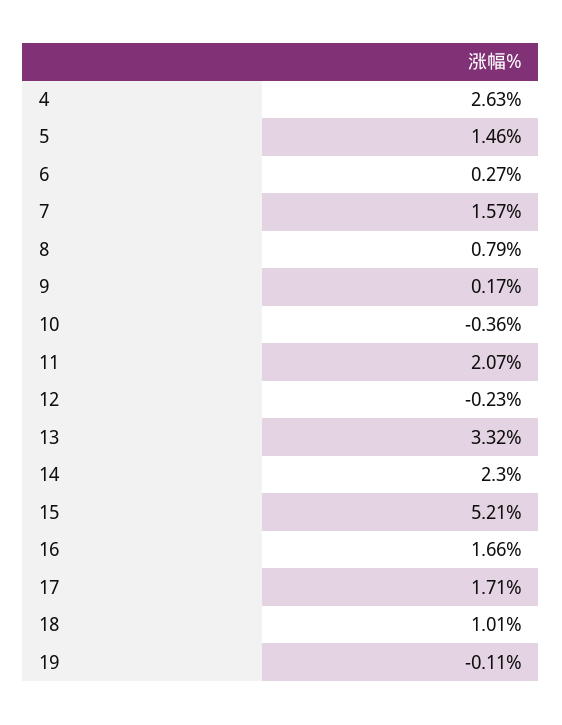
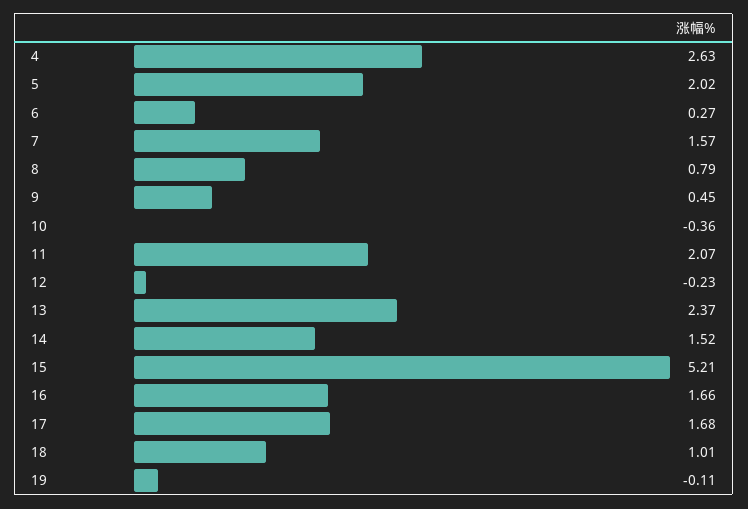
5: 1.46 -> 2.02
9: 0.17 -> 0.45
13: 3.32 -> 2.37
14: 2.3 -> 1.52
17: 1.71 -> 1.68

